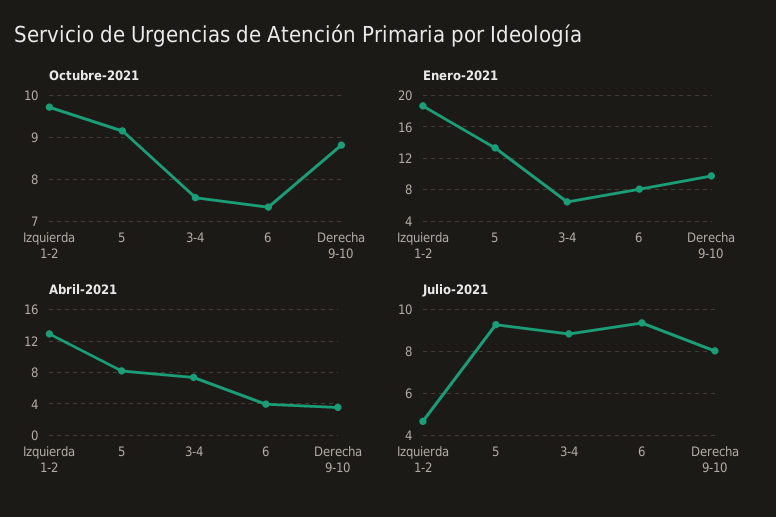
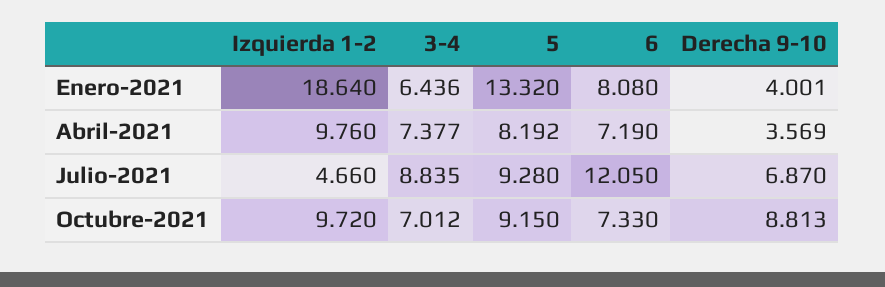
Octubre-2021, 3-4: 7.6 -> 7.012
Enero-2021, Derecha 9-10: 10 -> 4.001
Abril-2021, Izquierda 1-2: 13 -> 9.76
Abril-2021, 6: 4 -> 7.19
Julio-2021, 6: 9.5 -> 12.05
Julio-2021, Derecha 9-10: 8 -> 6.87

